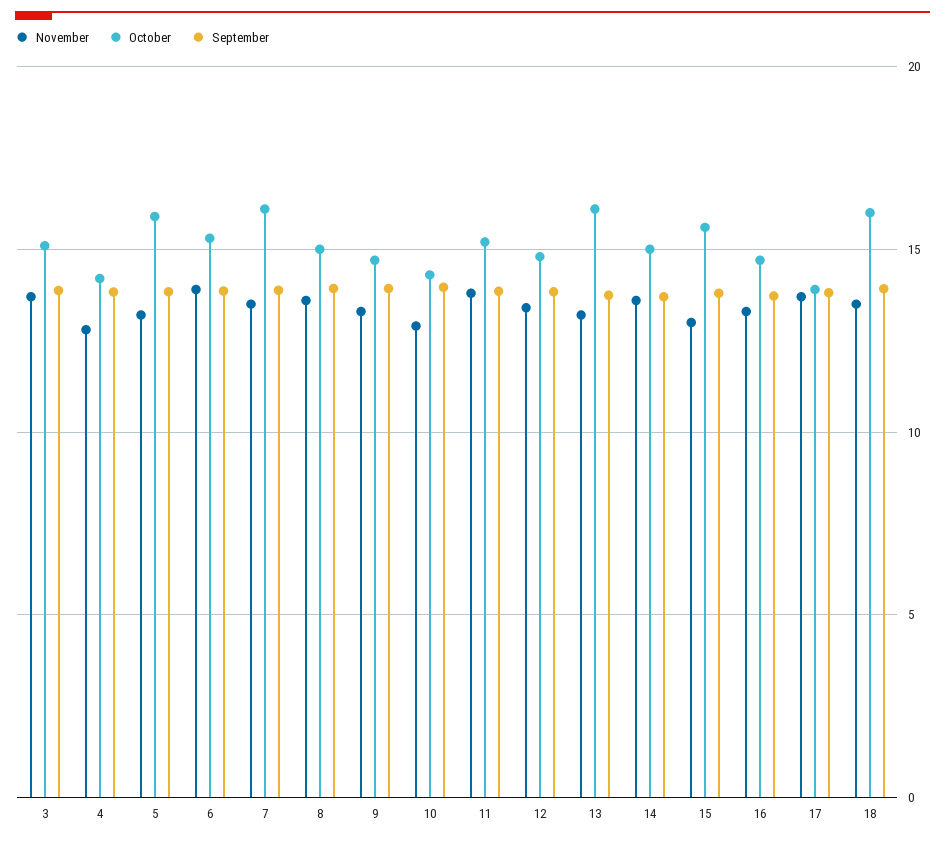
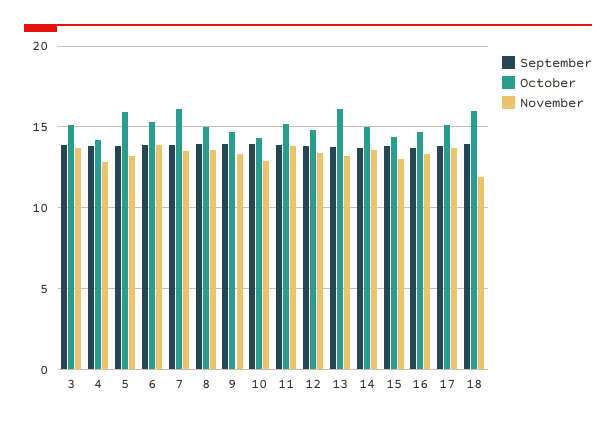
October, 15: 15.5 -> 14.5
October, 17: 14 -> 15
November, 18: 13.5 -> 12

